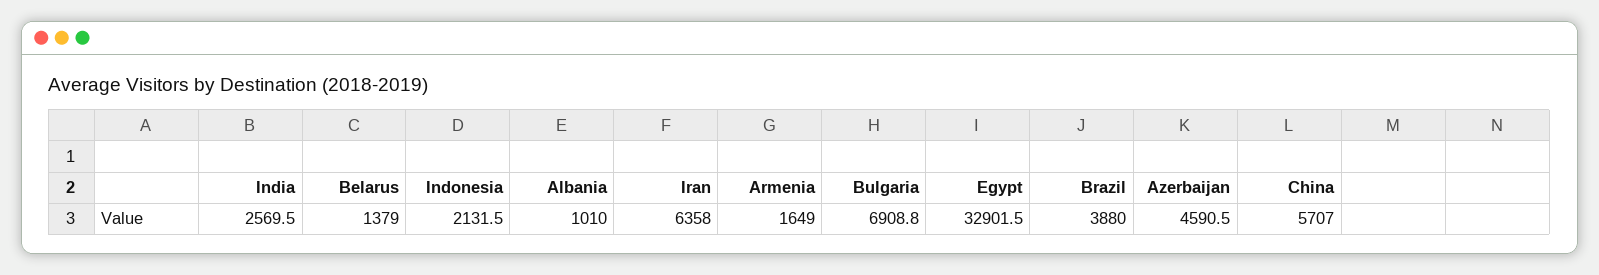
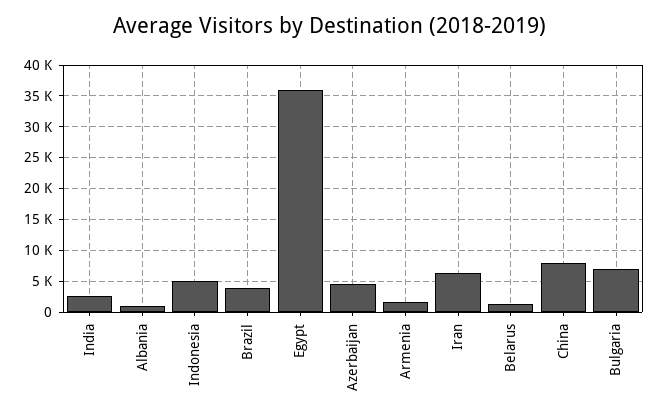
Indonesia: 2131.5 -> 5000
Egypt: 32901.5 -> 36000
China: 5707 -> 8000

